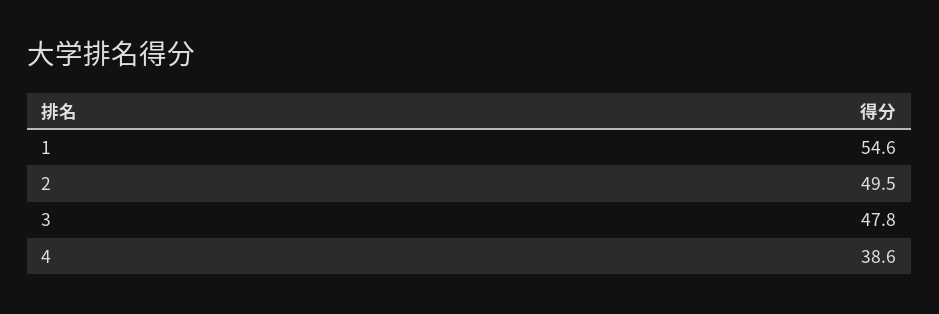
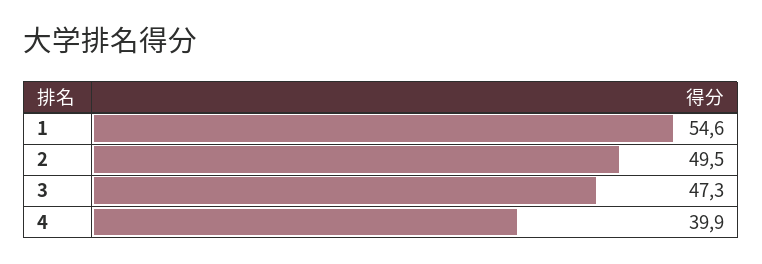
3: 47.8 -> 47.3
4: 38.6 -> 39.9

